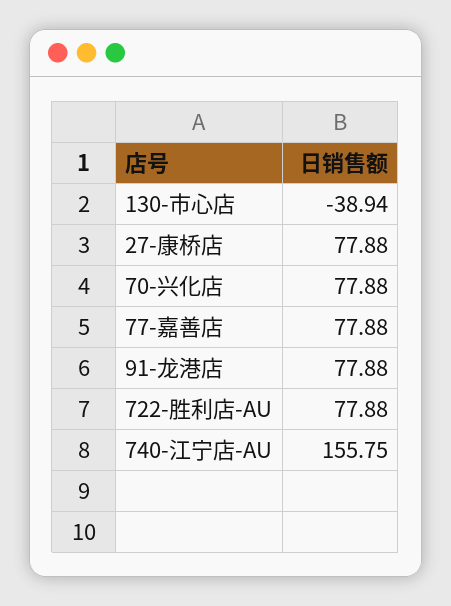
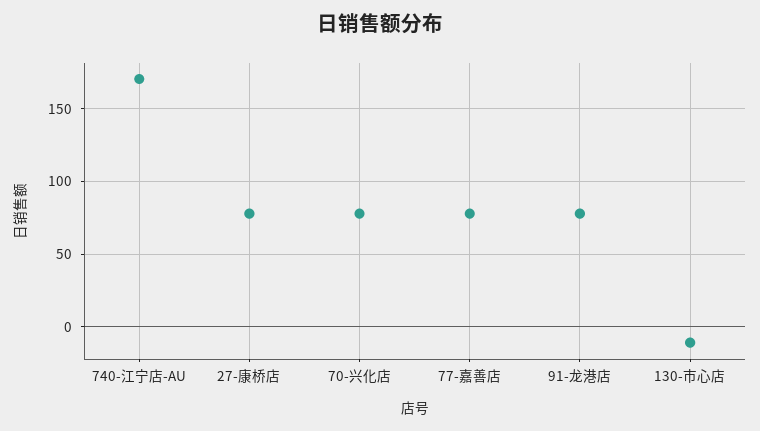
130-市心店: -38.94 -> -10
722-胜利店-AU: 77.88 -> none
740-江宁店-AU: 155.75 -> 170

